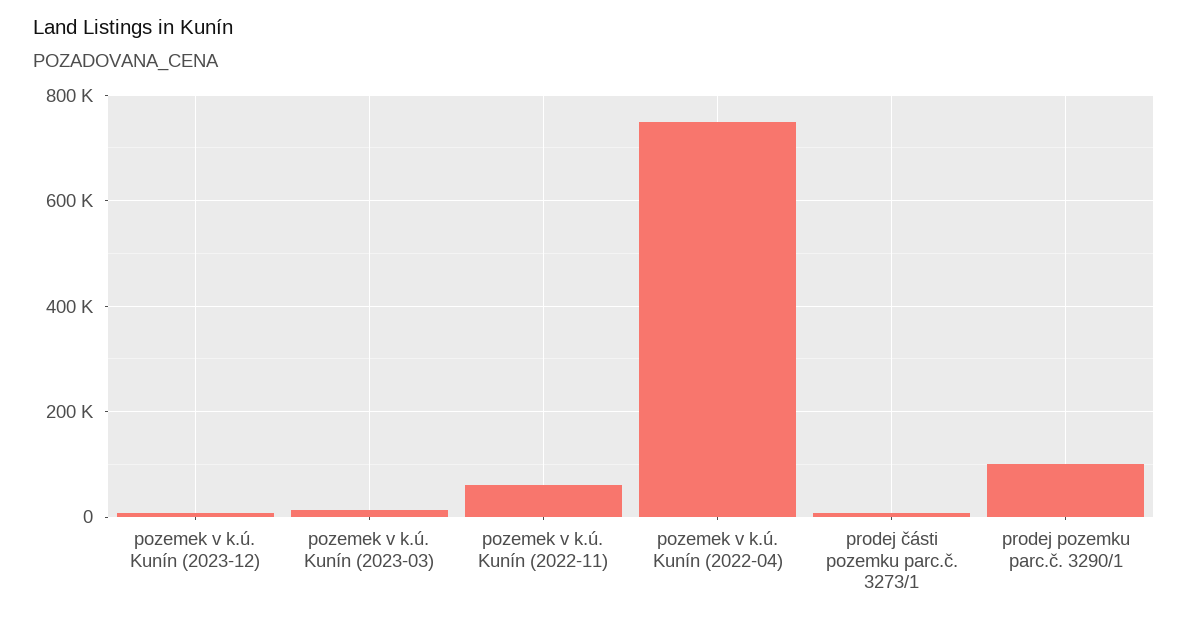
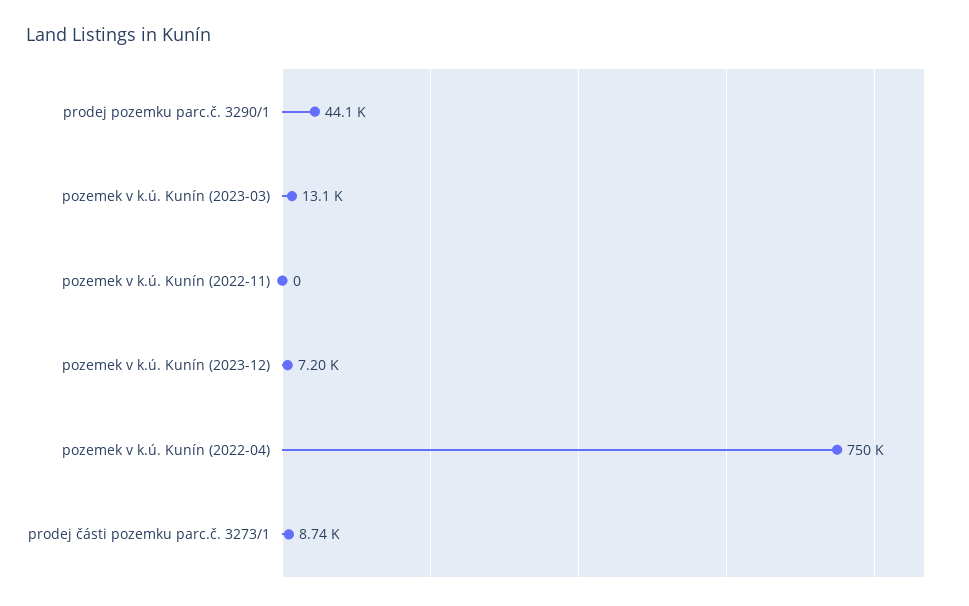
pozemek v k.ú. Kunín (2022-11): 60000 -> 0
prodej pozemku parc.č. 3290/1: 100000 -> 44100

